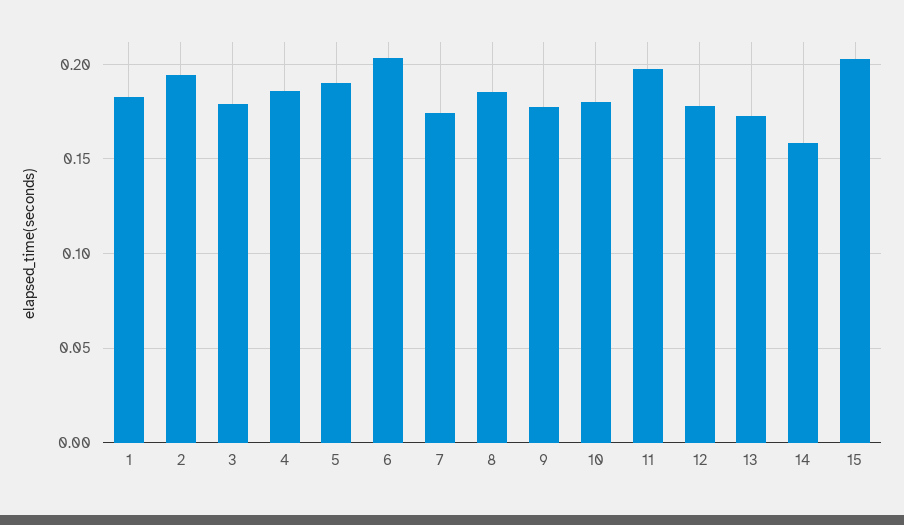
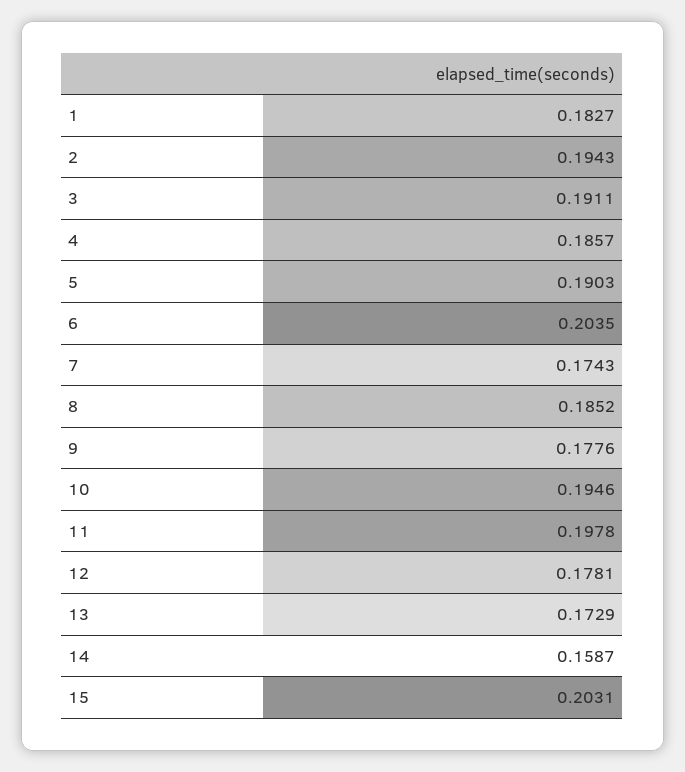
3: 0.18 -> 0.1911
10: 0.18 -> 0.1946

